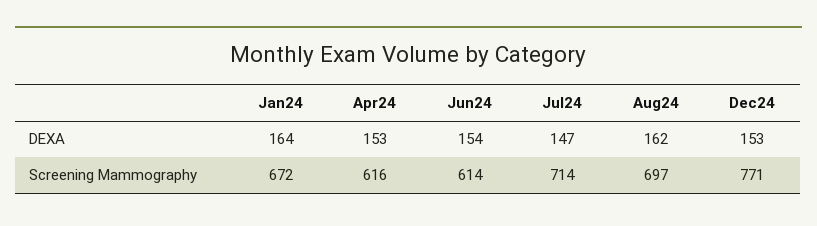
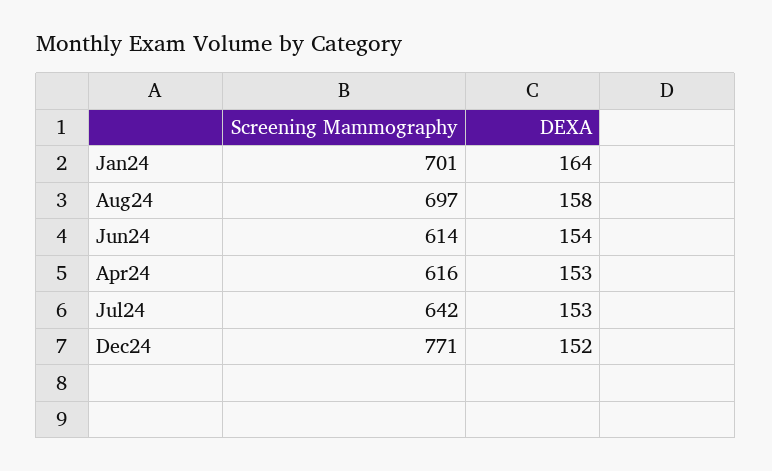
Jul24, DEXA: 147 -> 153
Aug24, DEXA: 162 -> 158
Dec24, DEXA: 153 -> 152
Jan24, Screening Mammography: 672 -> 701
Jul24, Screening Mammography: 714 -> 642

